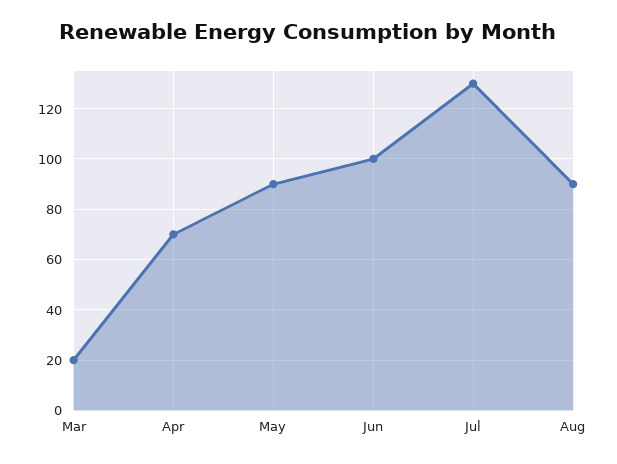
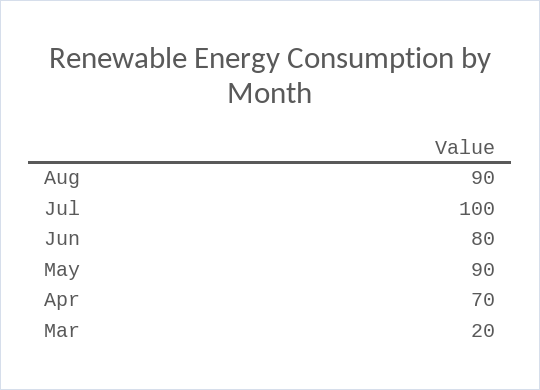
Jun: 100 -> 80
Jul: 130 -> 100

